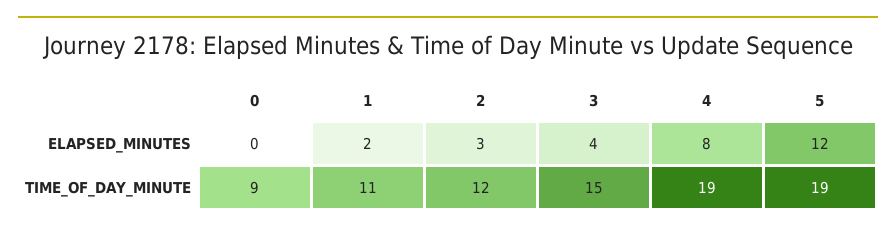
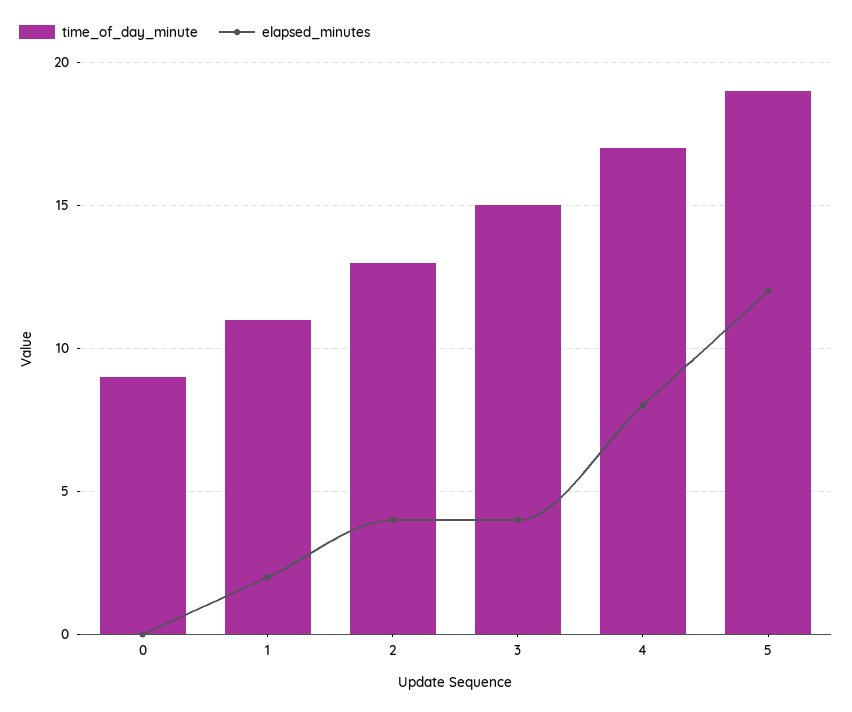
ELAPSED_MINUTES, 2: 3 -> 4
TIME_OF_DAY_MINUTE, 2: 12 -> 13
TIME_OF_DAY_MINUTE, 4: 19 -> 17

